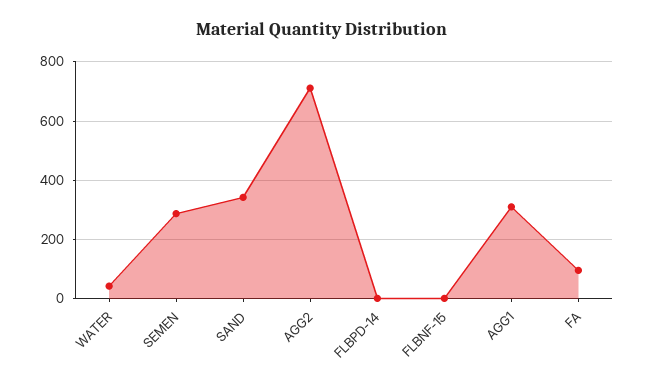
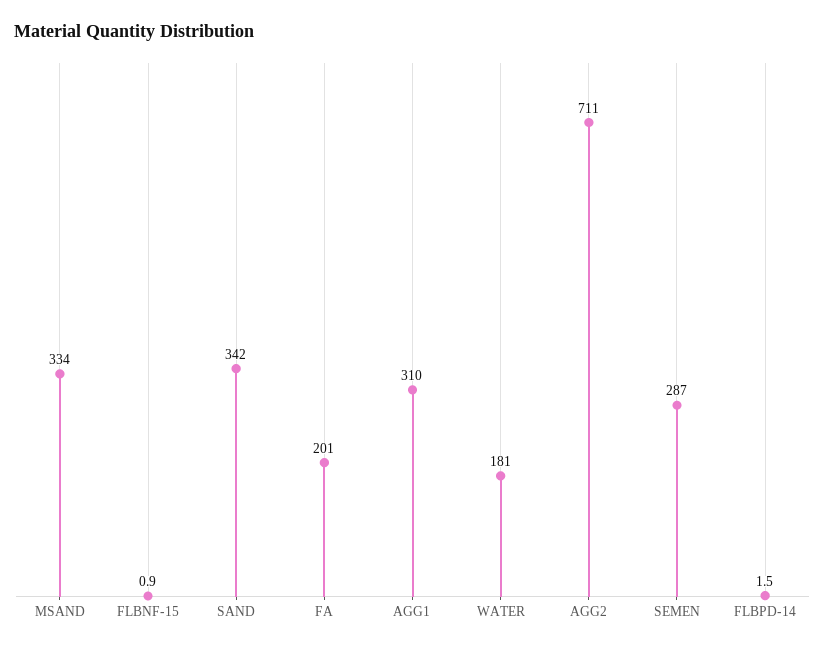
WATER: 50 -> 181
FA: 100 -> 201
MSAND: none -> 334

